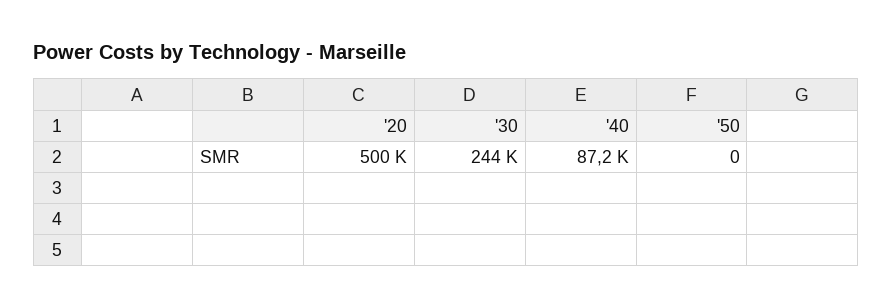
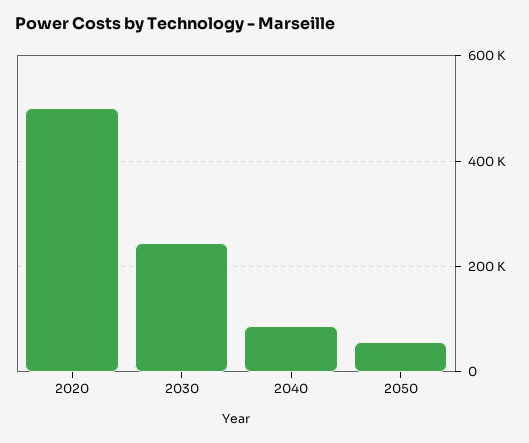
'50: 0 -> 60000

